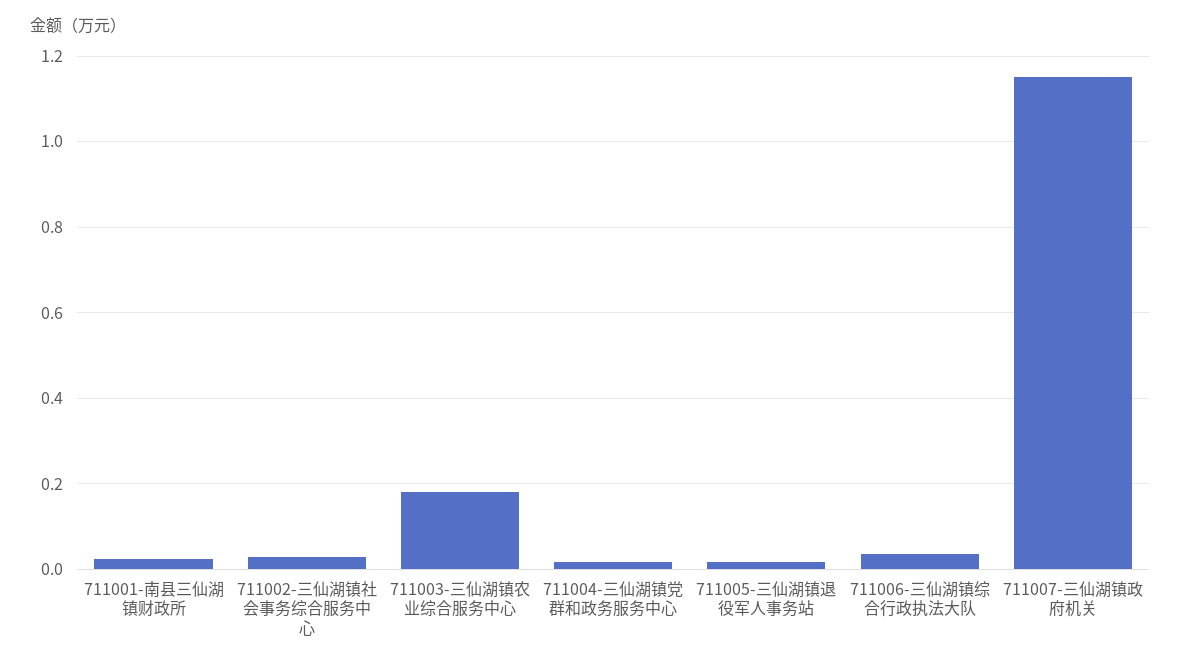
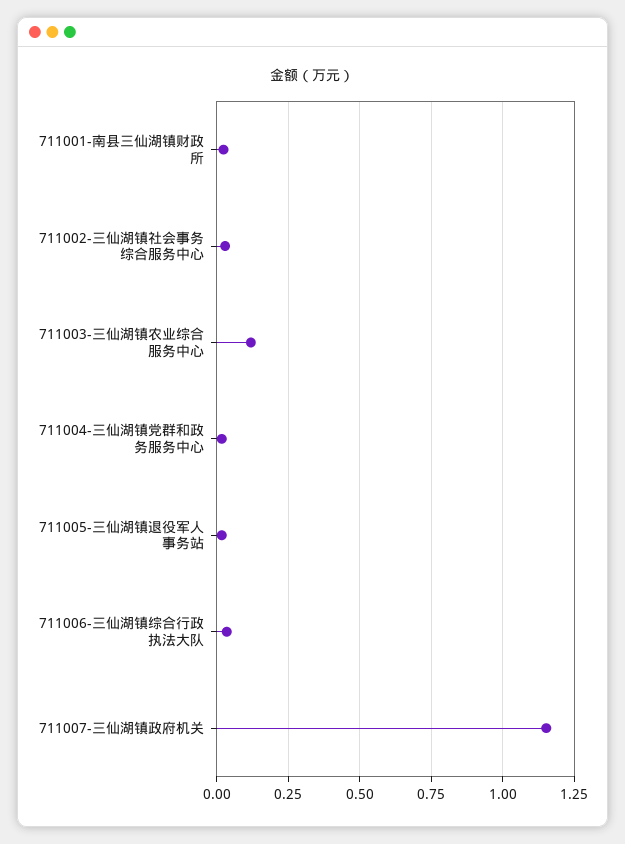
711003-三仙湖镇农业综合服务中心: 0.18 -> 0.125

